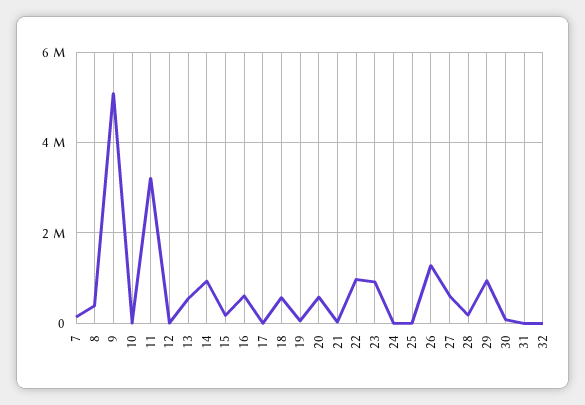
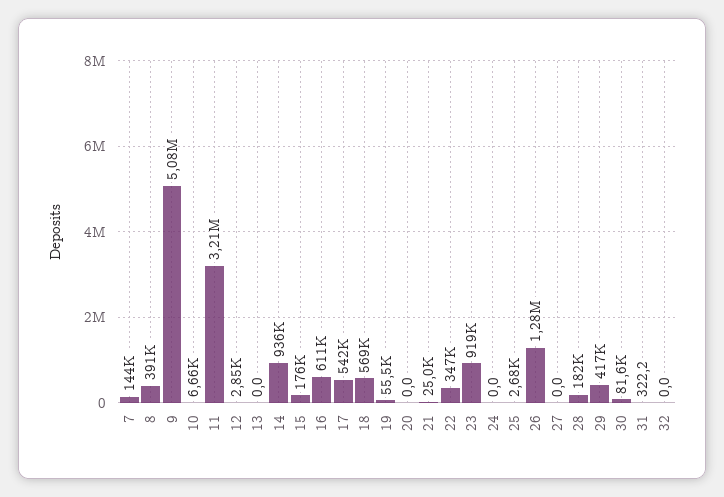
13: 600000 -> 0
17: 0 -> 542000
20: 600000 -> 0
22: 1000000 -> 347000
27: 600000 -> 0
29: 1000000 -> 417000

